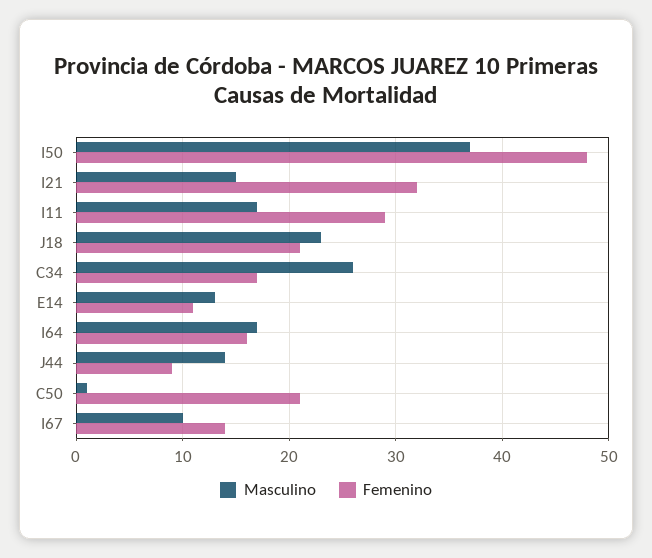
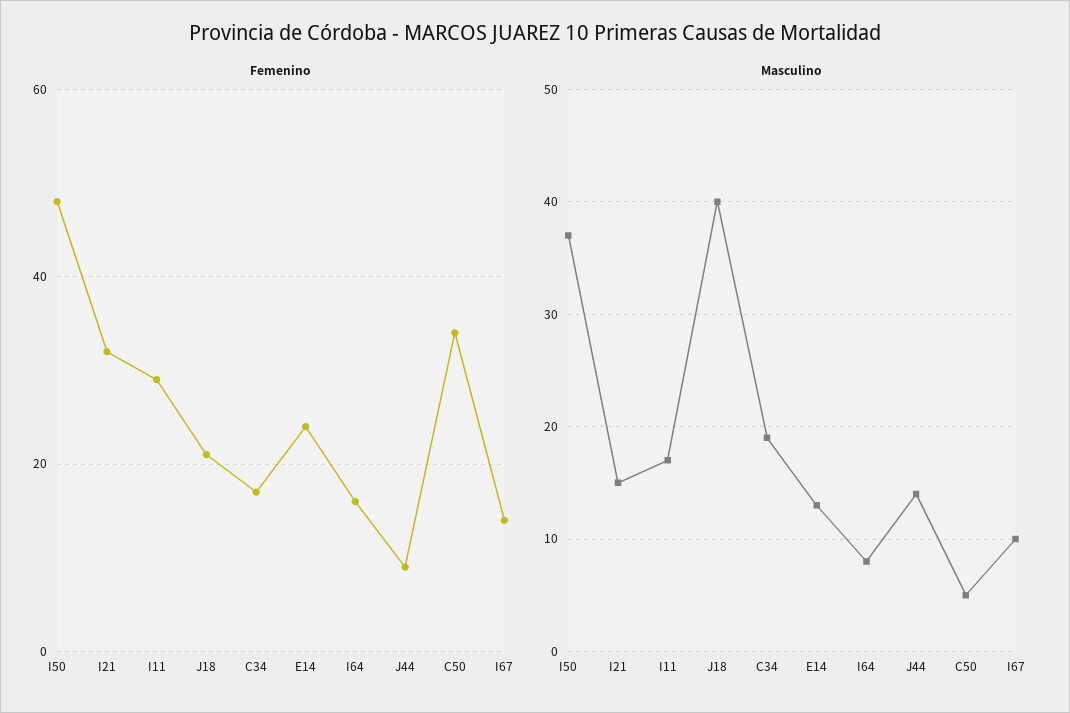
Masculino, J18: 23 -> 40
Masculino, C34: 26 -> 19
Femenino, E14: 11 -> 25
Masculino, I64: 17 -> 8
Masculino, C50: 1 -> 5
Femenino, C50: 21 -> 35

